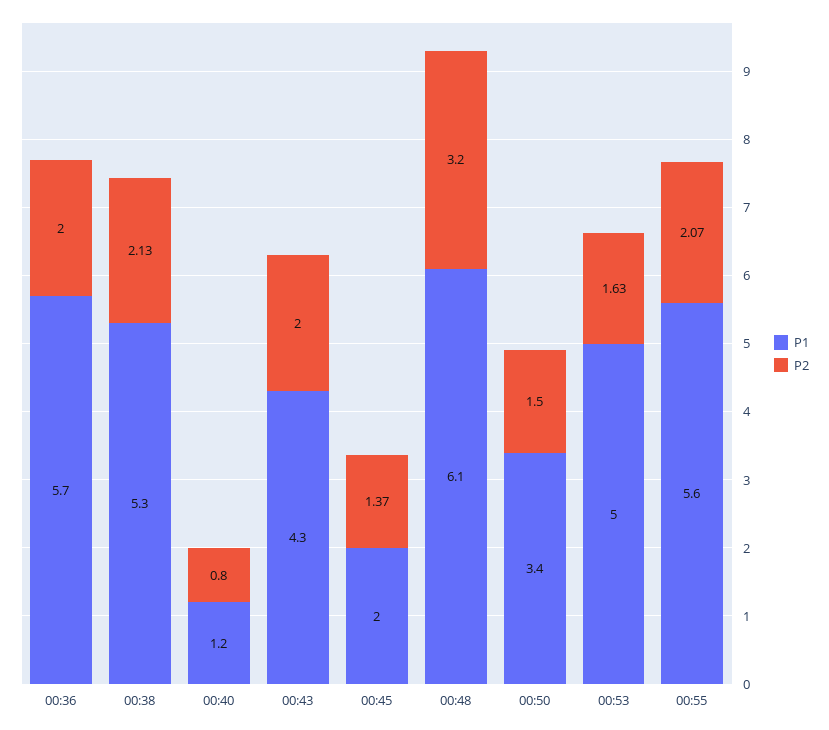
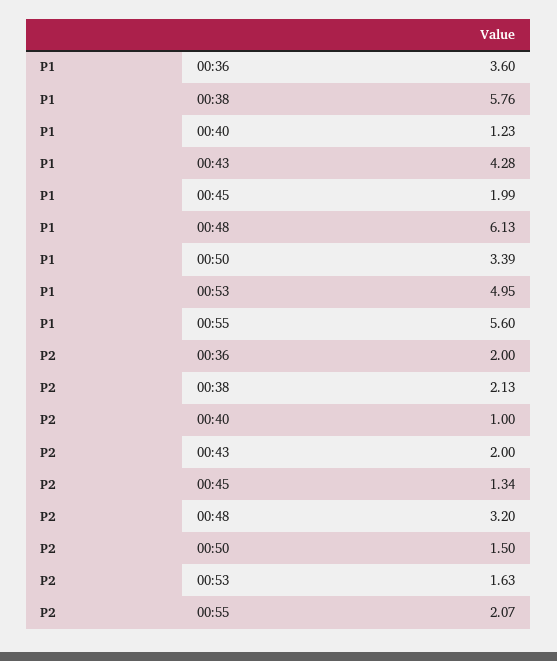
P1, 00:36: 5.7 -> 3.6
P1, 00:38: 5.3 -> 5.76
P2, 00:40: 0.8 -> 1
P2, 00:45: 1.37 -> 1.34

